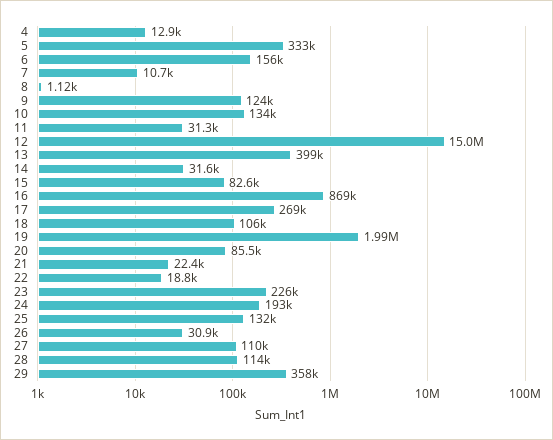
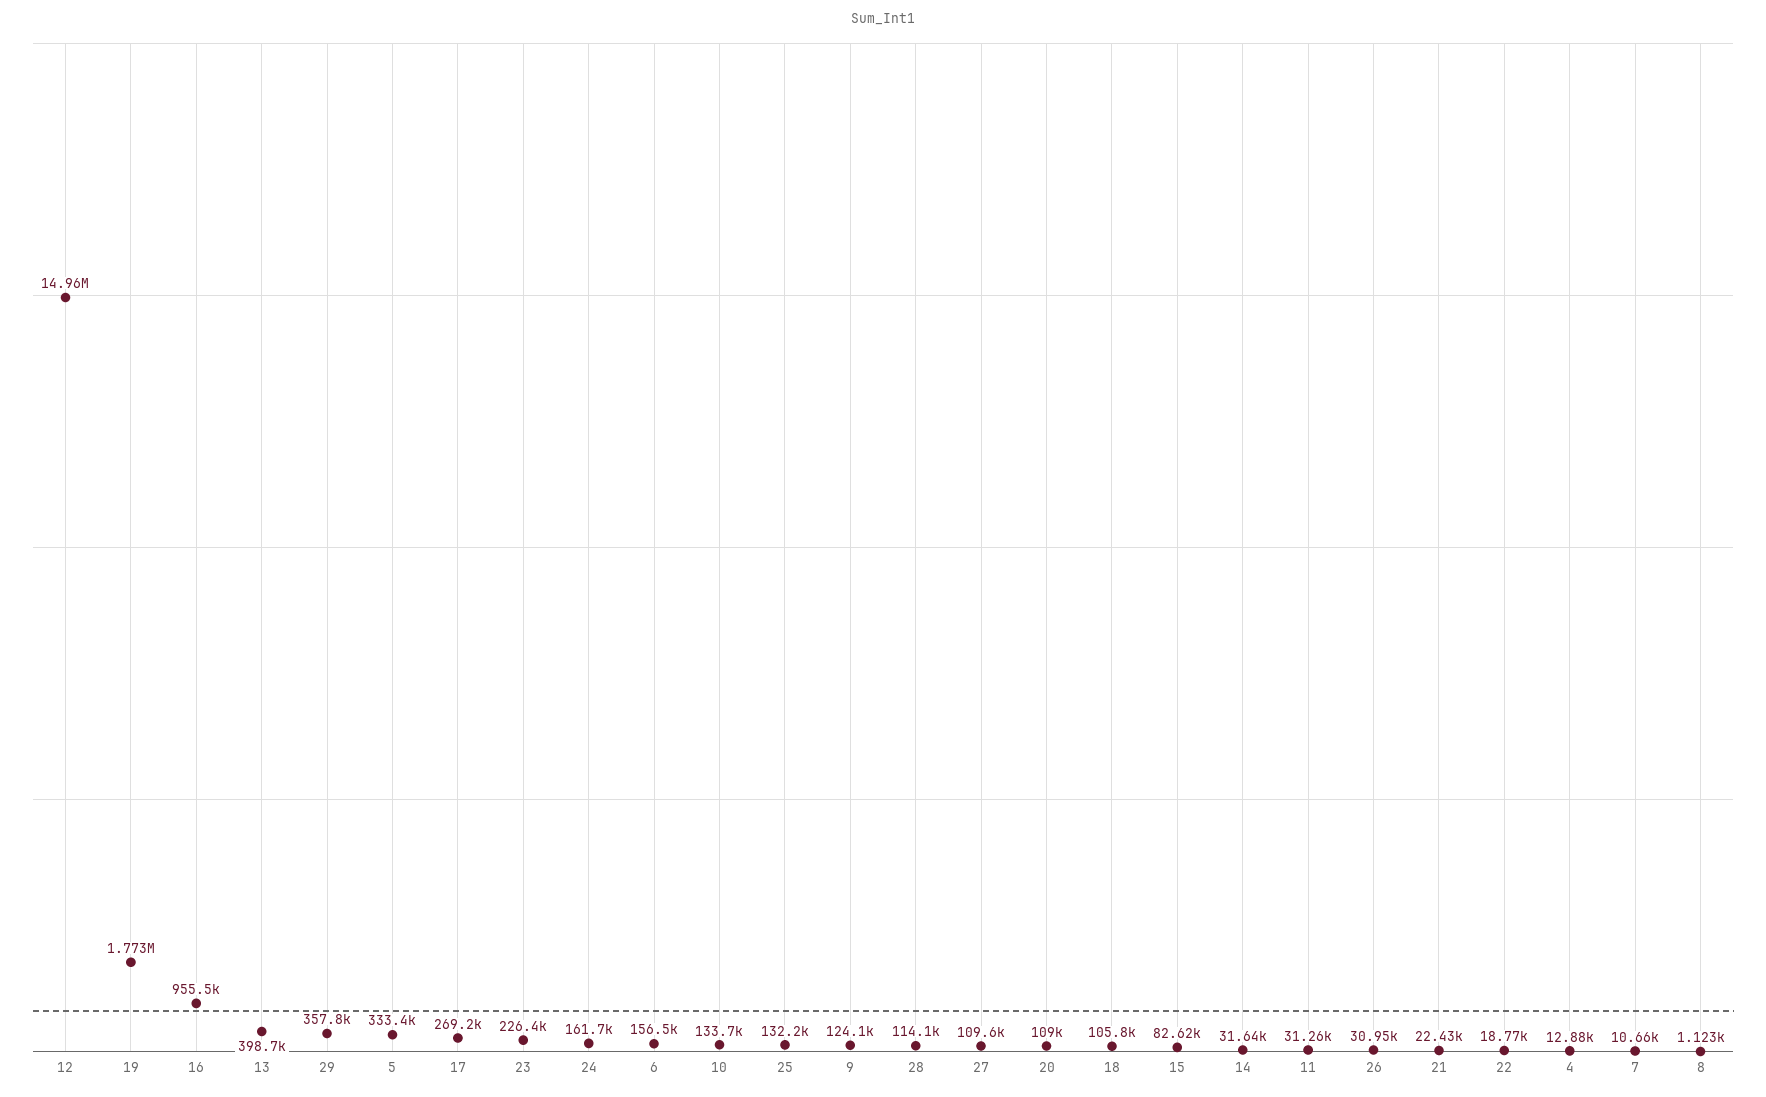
16: 869000 -> 955500
19: 1990000 -> 1773000
20: 85500 -> 109000
24: 193000 -> 161700

